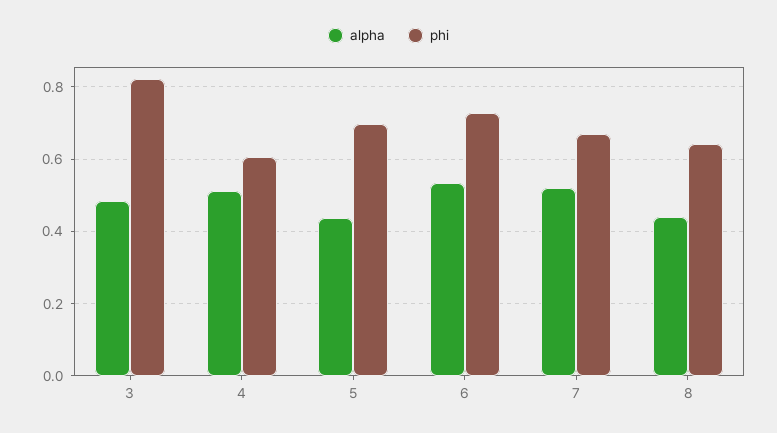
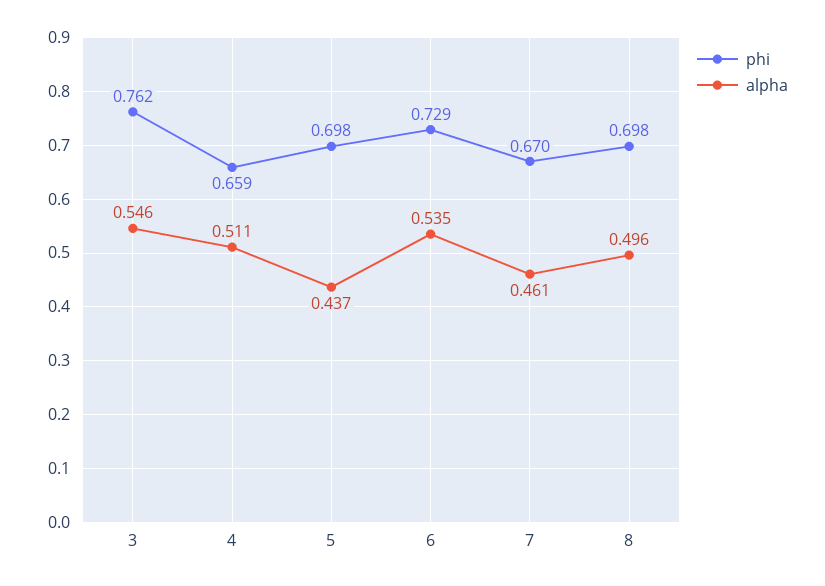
alpha, 3: 0.48 -> 0.546
phi, 3: 0.82 -> 0.762
phi, 4: 0.6 -> 0.659
alpha, 7: 0.52 -> 0.461
alpha, 8: 0.44 -> 0.496
phi, 8: 0.64 -> 0.698

